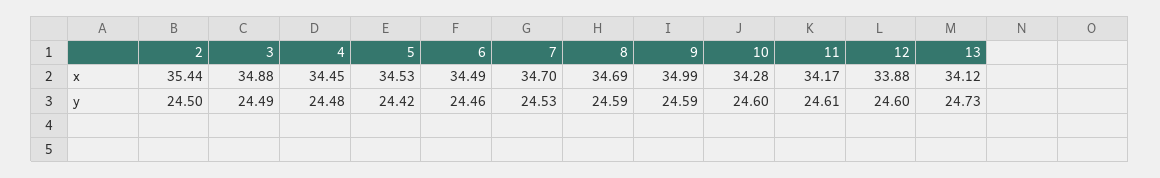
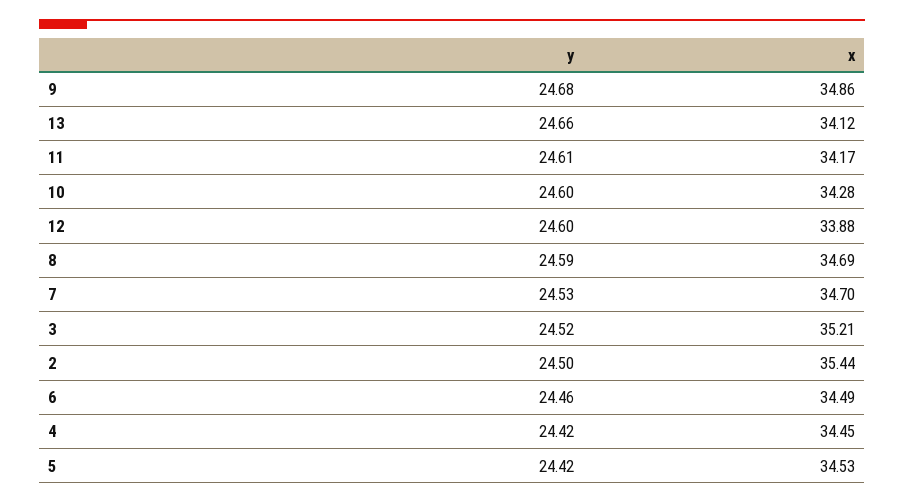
3, x: 34.88 -> 35.21
9, x: 34.99 -> 34.86
3, y: 24.49 -> 24.52
4, y: 24.48 -> 24.42
9, y: 24.59 -> 24.68
13, y: 24.73 -> 24.66

